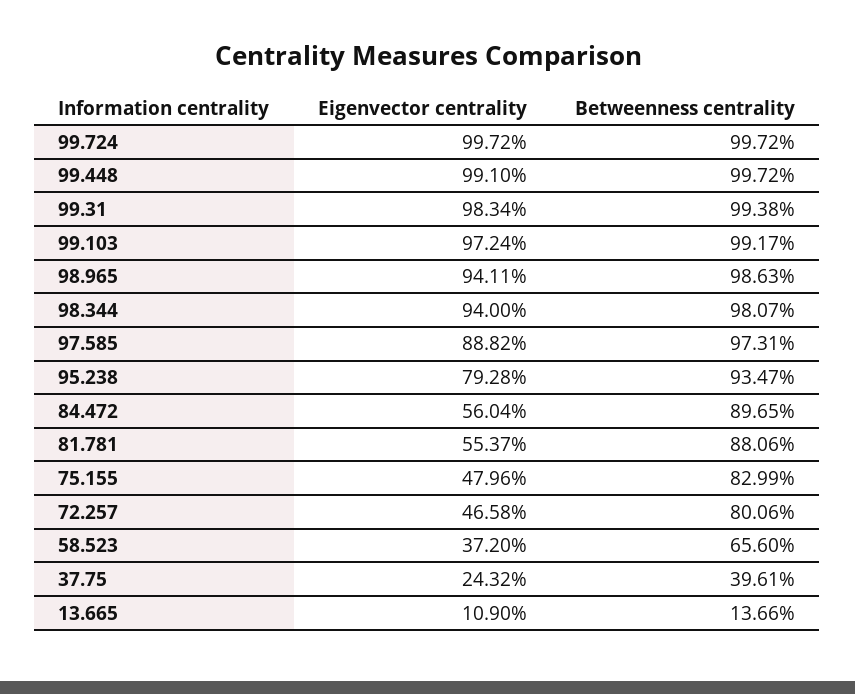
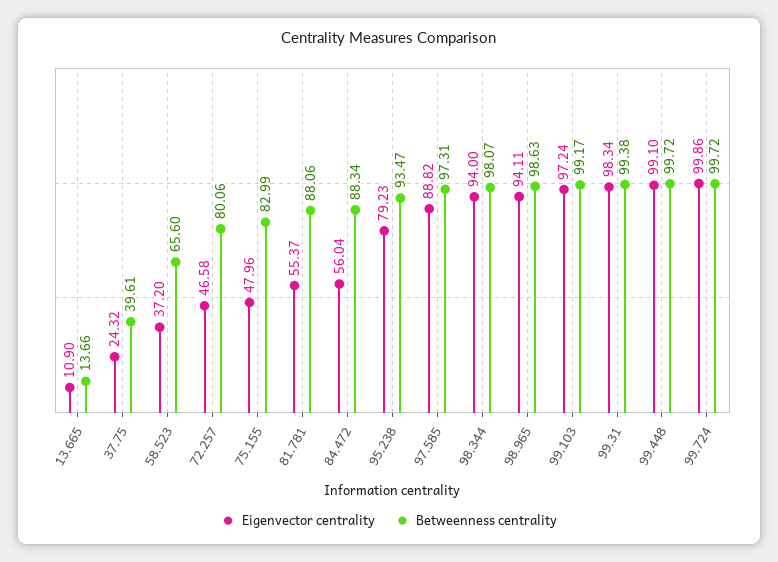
Eigenvector centrality, 99.724: 99.72 -> 99.86
Eigenvector centrality, 95.238: 79.28 -> 79.23
Betweenness centrality, 84.472: 89.65 -> 88.34

